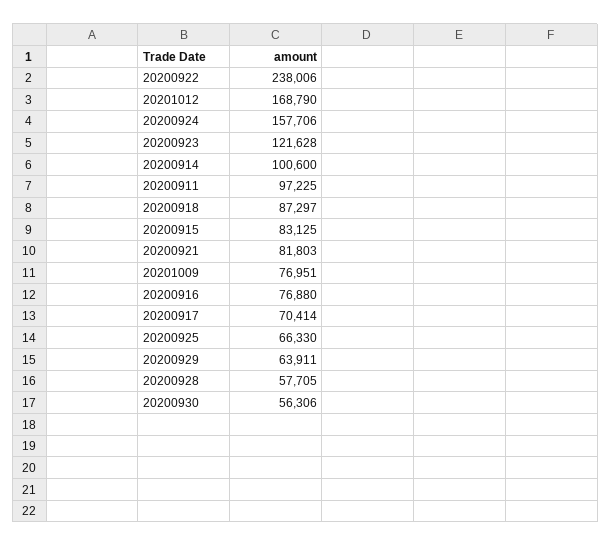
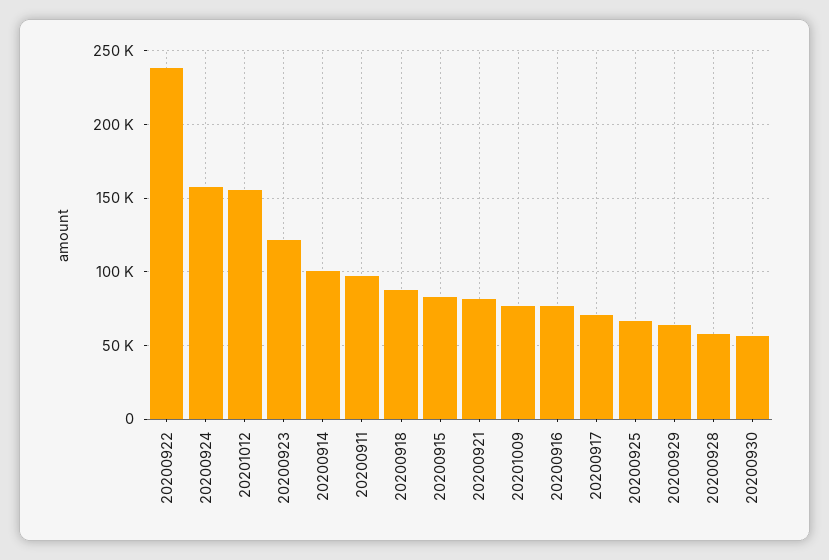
20201012: 168790 -> 155000

